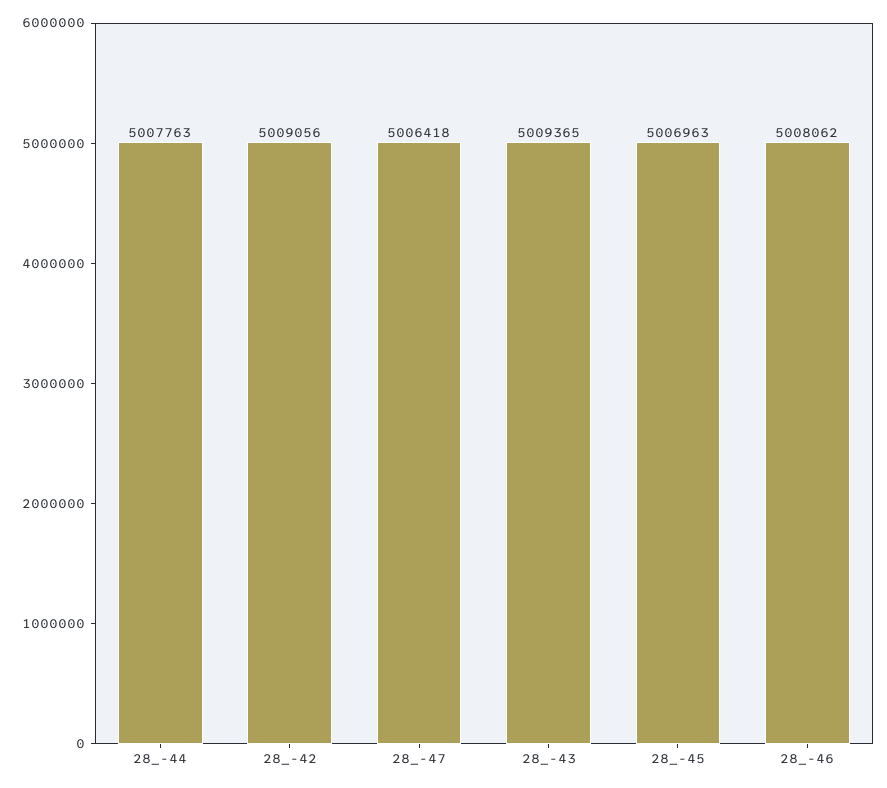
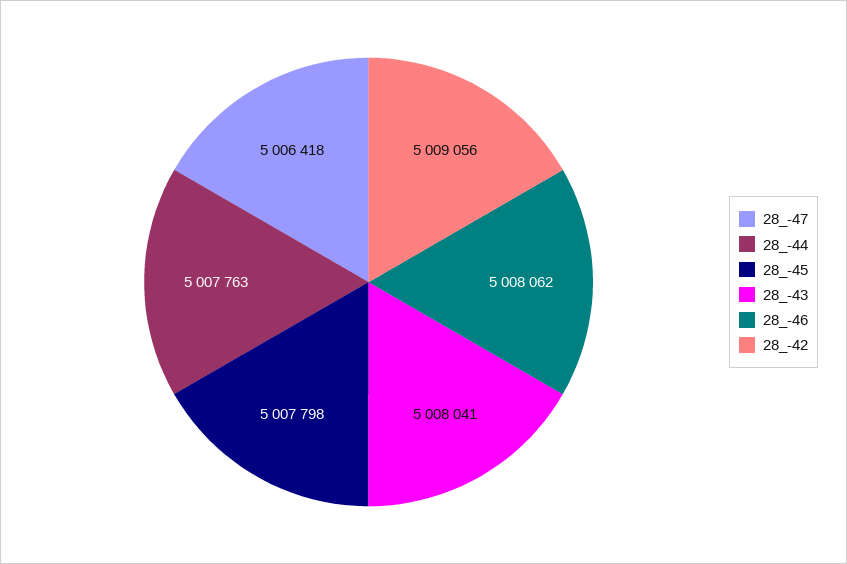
28_-43: 5009365 -> 5008041
28_-45: 5006963 -> 5007798

